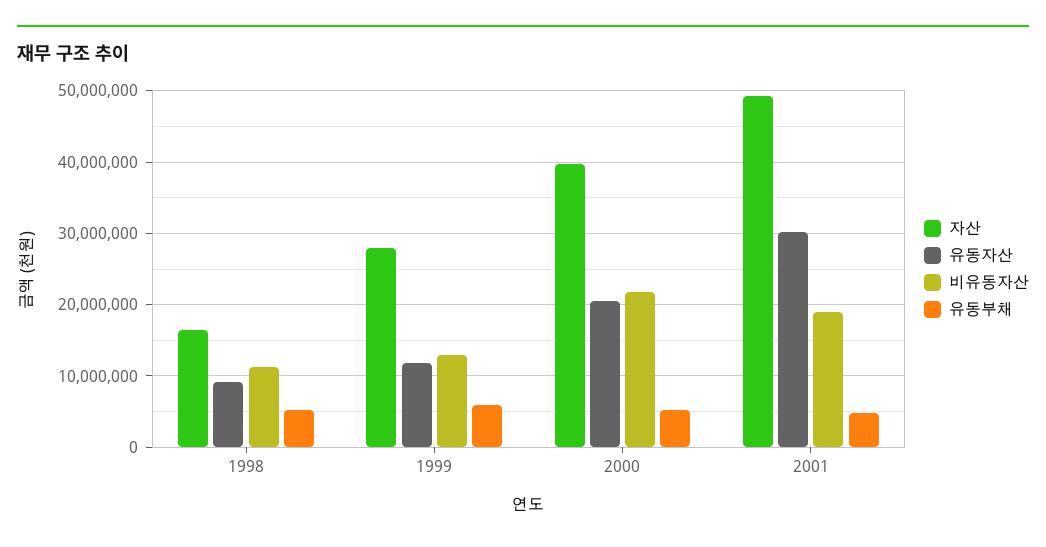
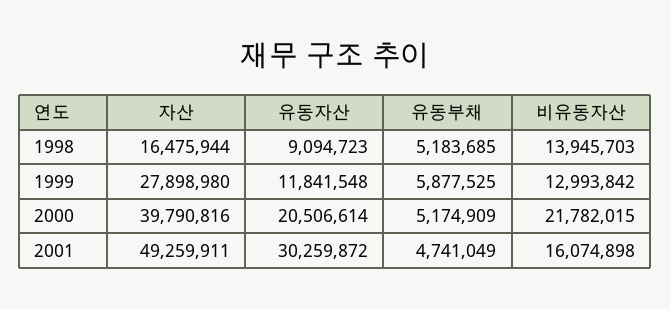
비유동자산, 1998: 11000000 -> 13945703
비유동자산, 2001: 19000000 -> 16074898

